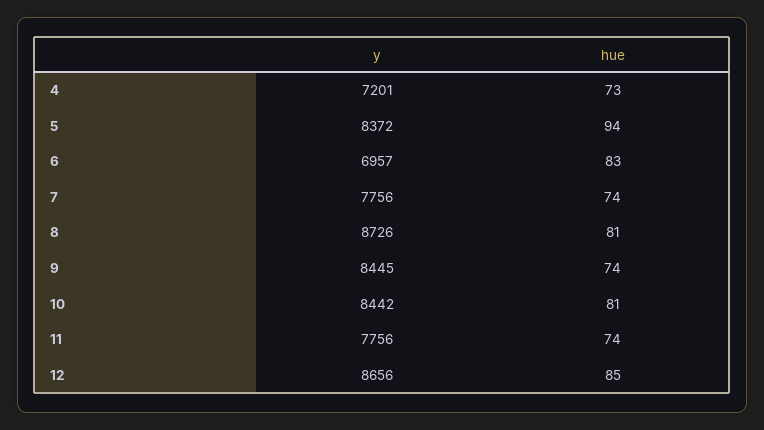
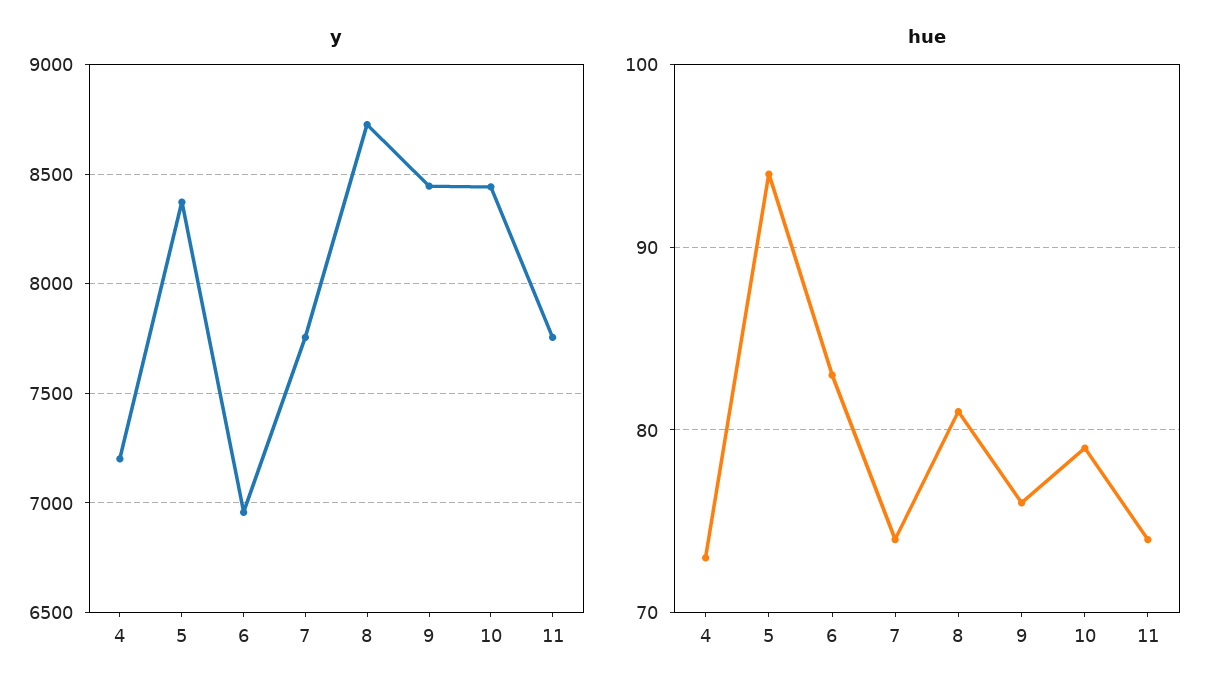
hue, 9: 74 -> 76
hue, 10: 81 -> 79
y, 12: 8656 -> none
hue, 12: 85 -> none

